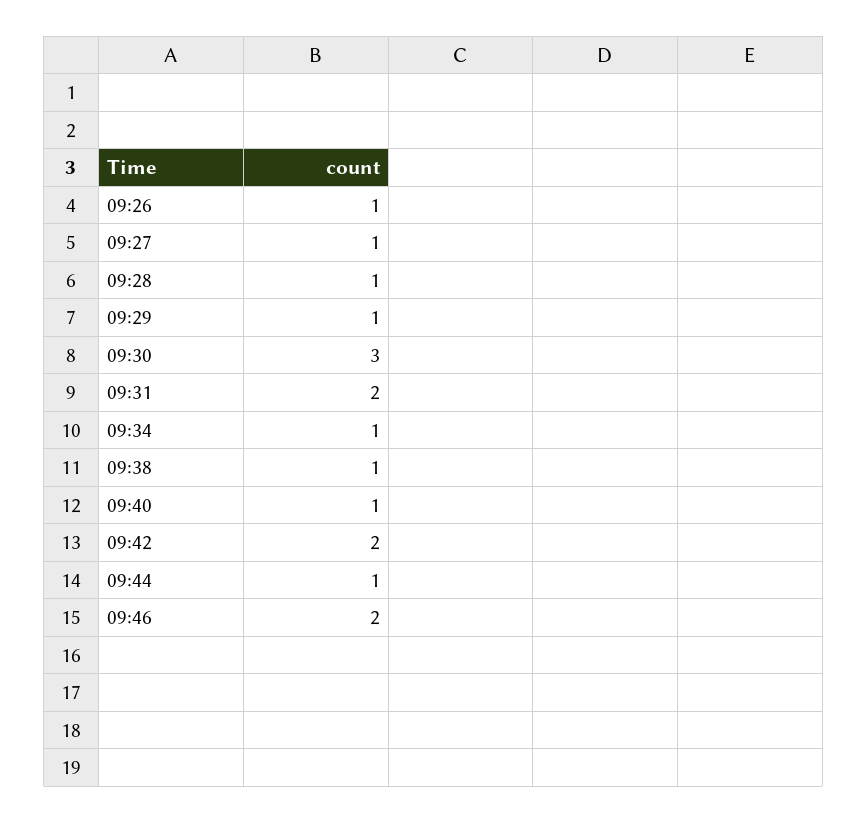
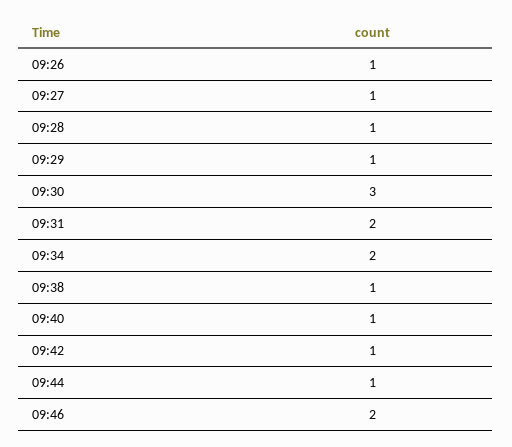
09:34: 1 -> 2
09:42: 2 -> 1

